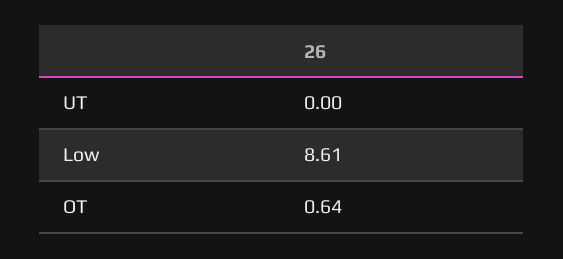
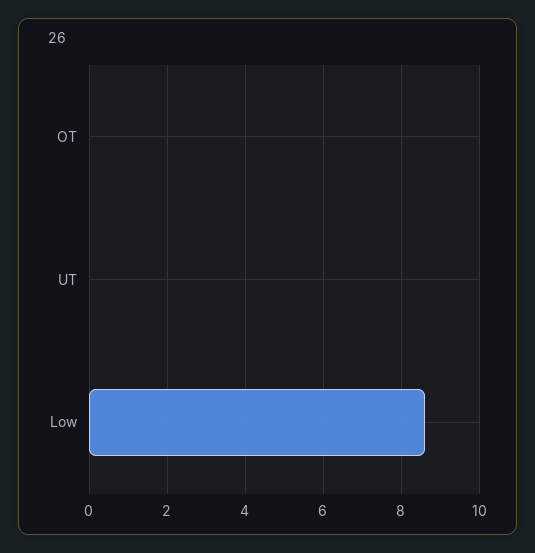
OT: 0.64 -> 0

